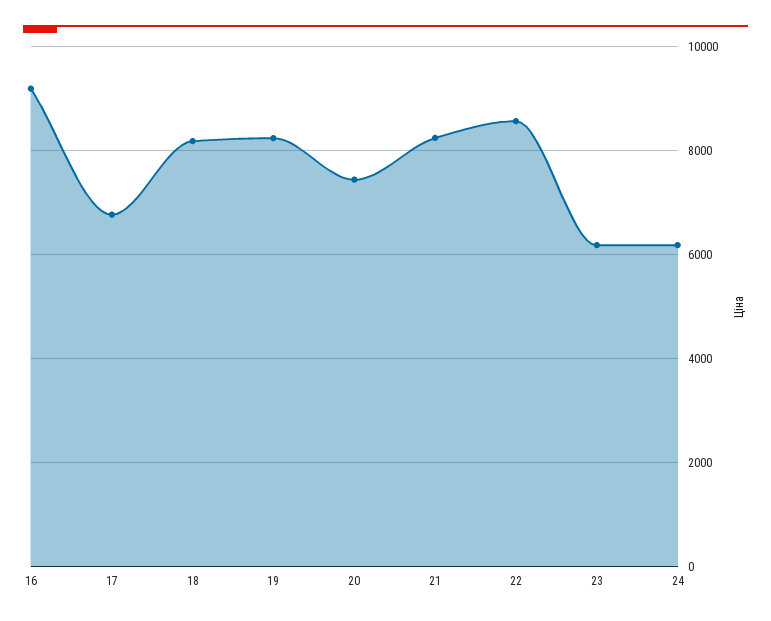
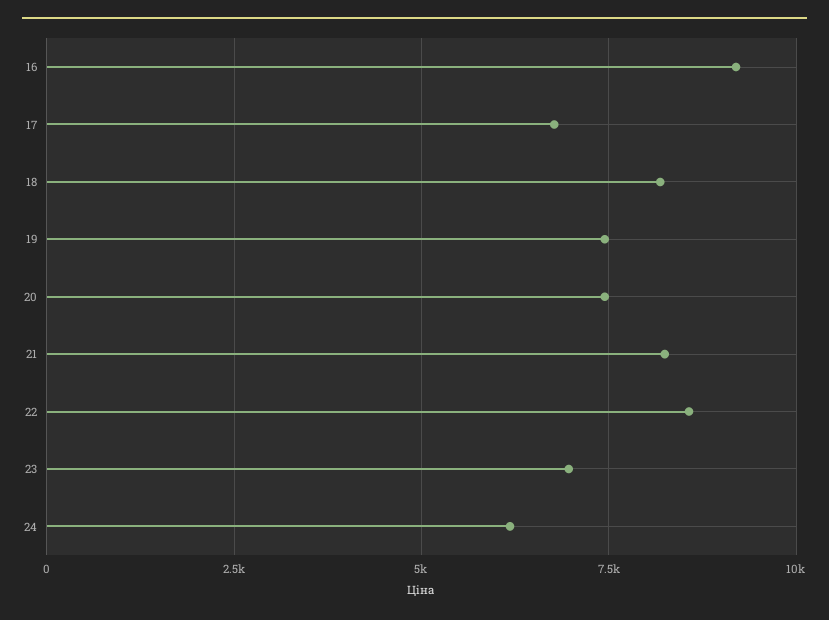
19: 8200 -> 7500
23: 6200 -> 7000

